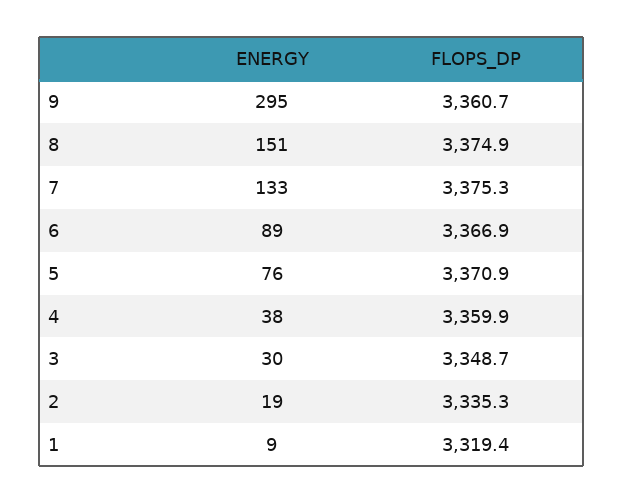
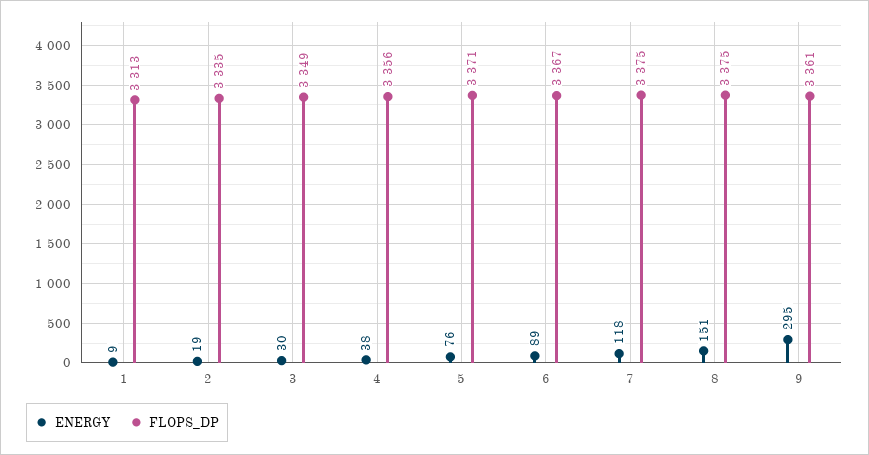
ENERGY, 7: 133 -> 118
FLOPS_DP, 4: 3359.9 -> 3356
FLOPS_DP, 1: 3319.4 -> 3313

